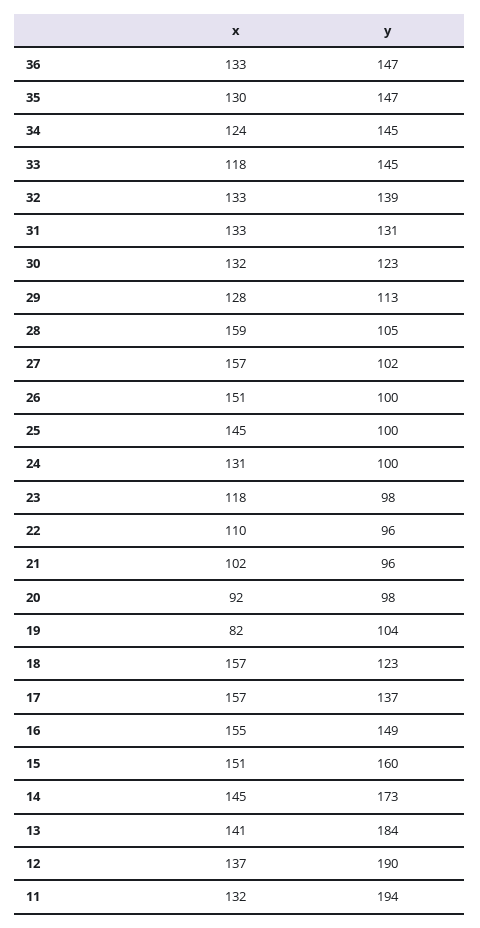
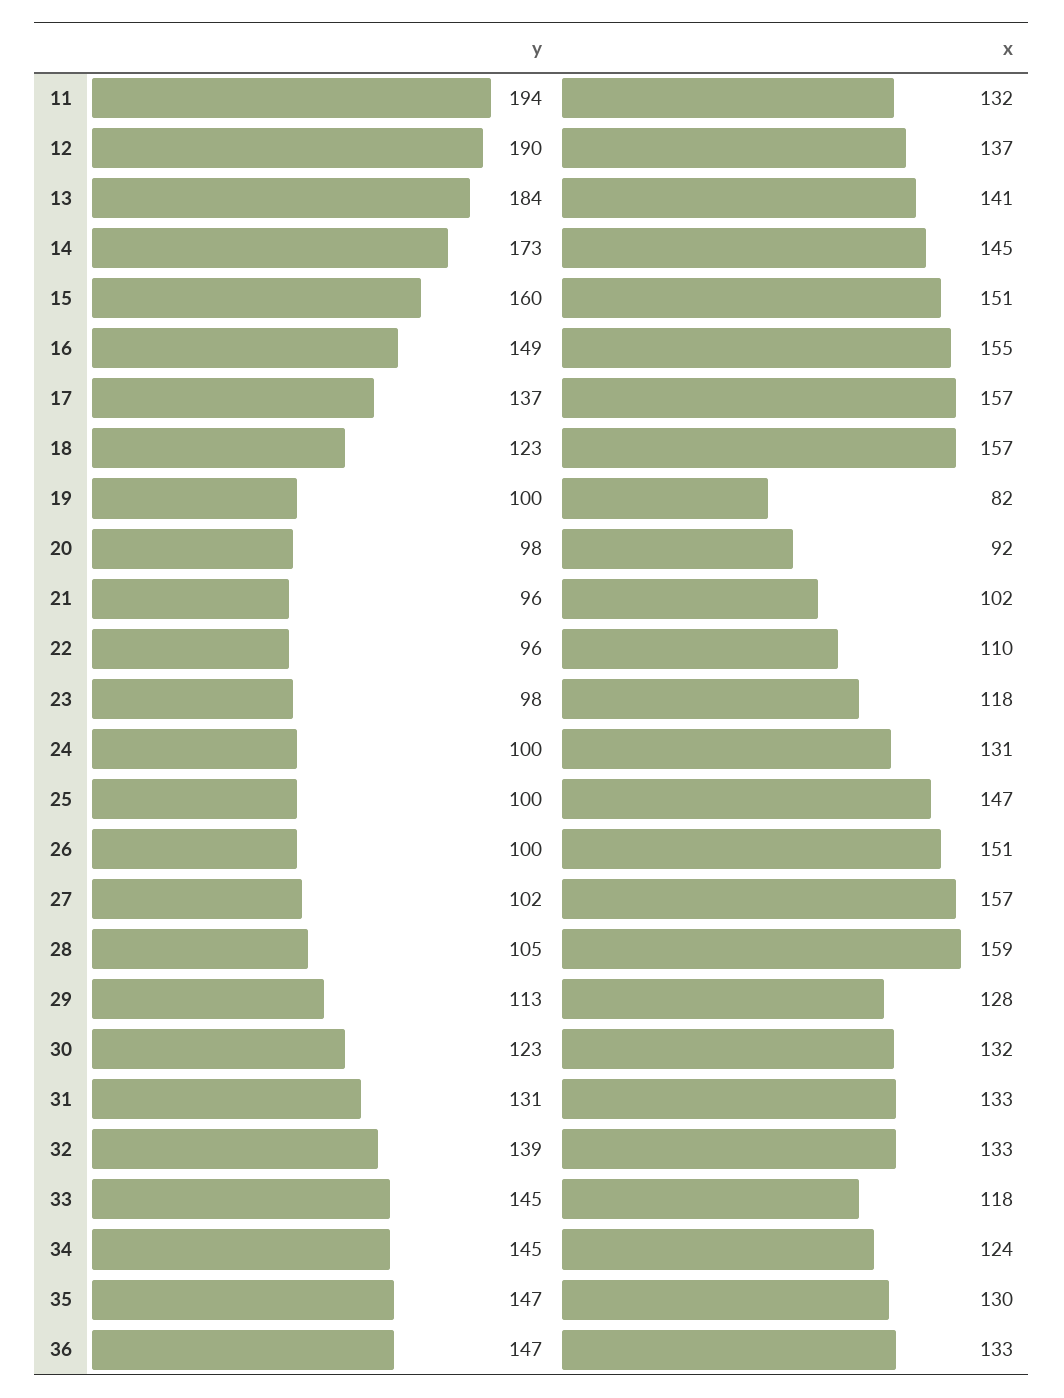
x, 25: 145 -> 147
y, 19: 104 -> 100

